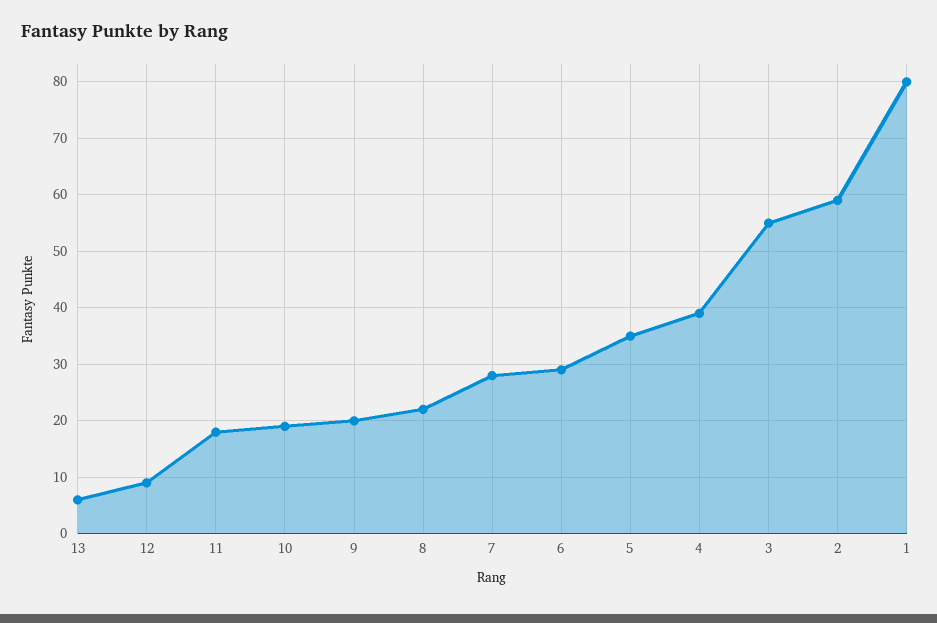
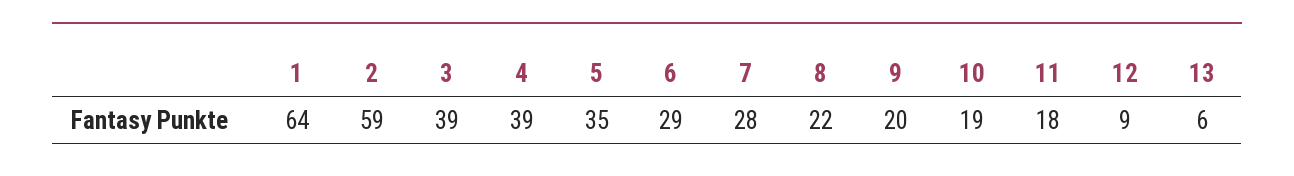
3: 55 -> 39
1: 80 -> 64

